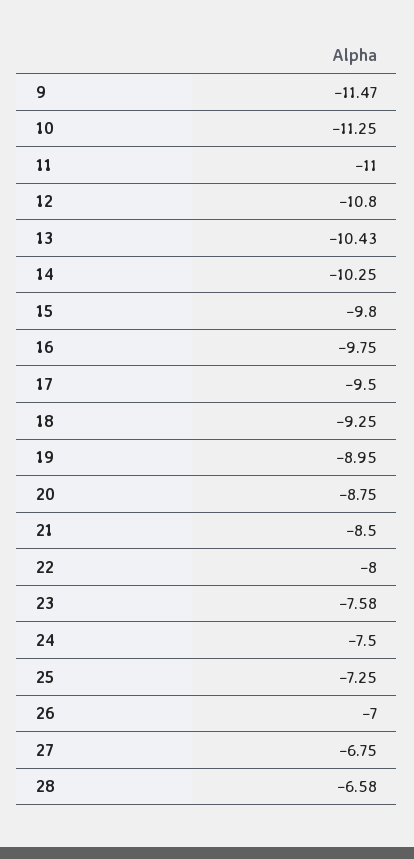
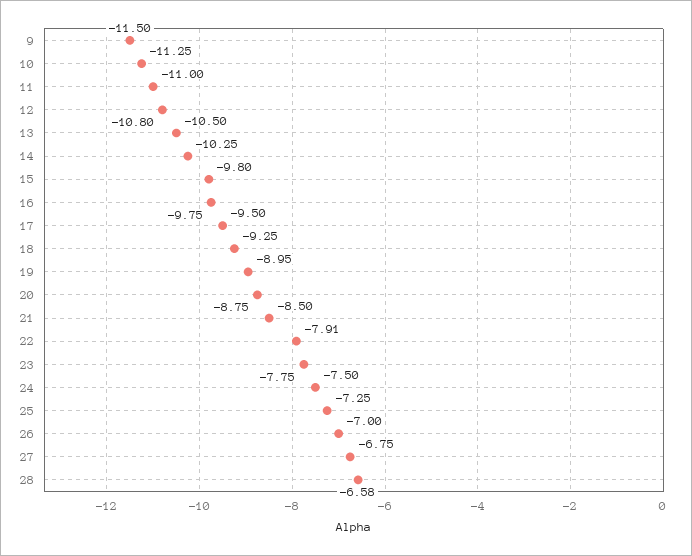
9: -11.47 -> -11.5
13: -10.43 -> -10.5
22: -8 -> -7.91
23: -7.58 -> -7.75

